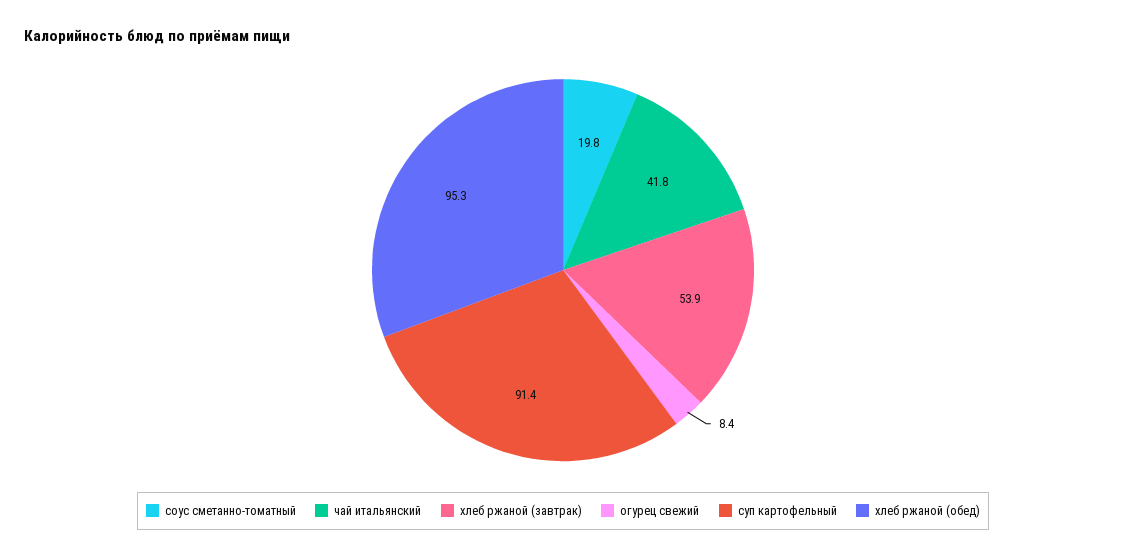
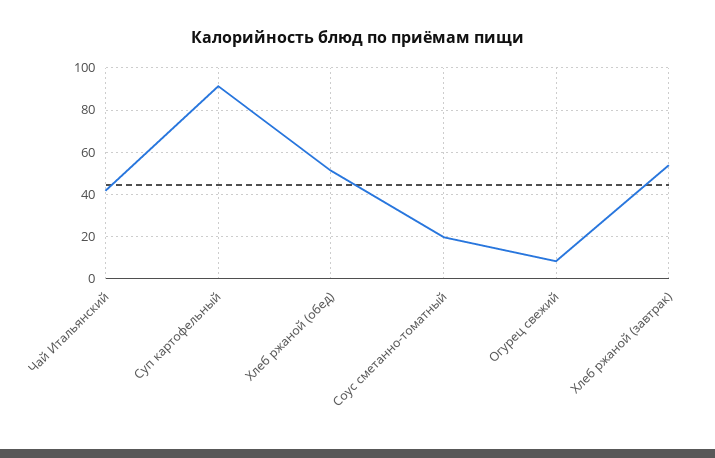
хлеб ржаной (обед): 95.3 -> 50

